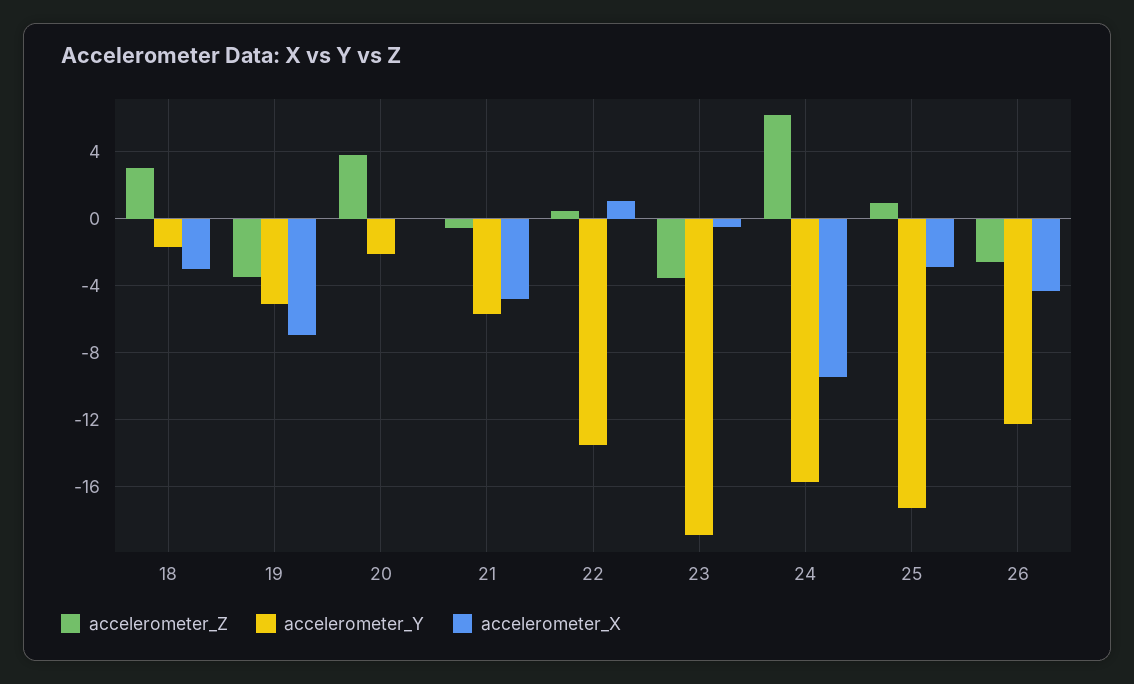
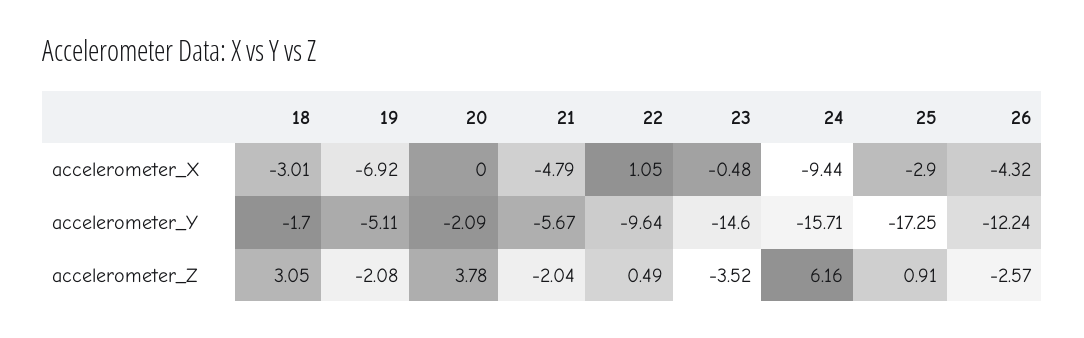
accelerometer_Z, 19: -3.5 -> -2.08
accelerometer_Z, 21: -0.5 -> -2.04
accelerometer_Y, 22: -13.5 -> -9.64
accelerometer_Y, 23: -19 -> -14.6

